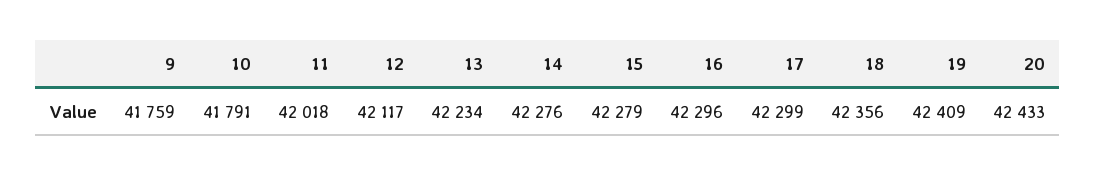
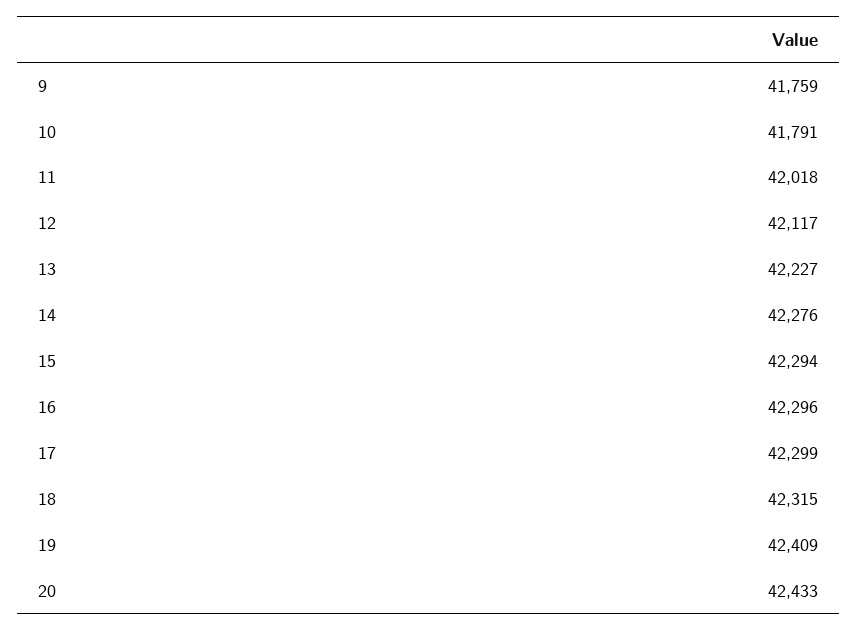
13: 42234 -> 42227
15: 42279 -> 42294
18: 42356 -> 42315

